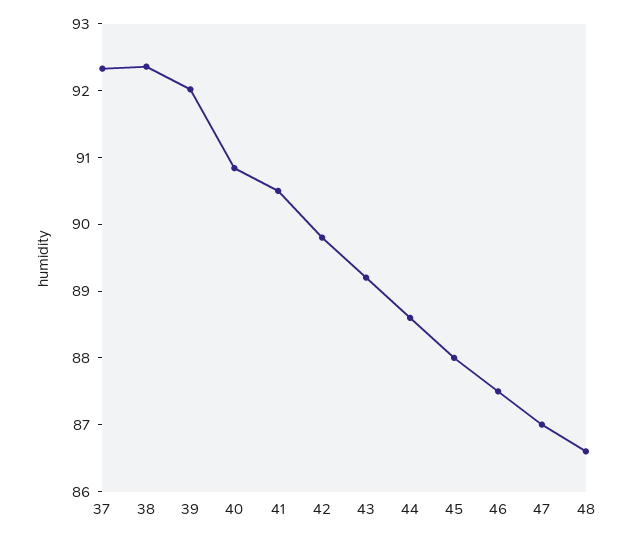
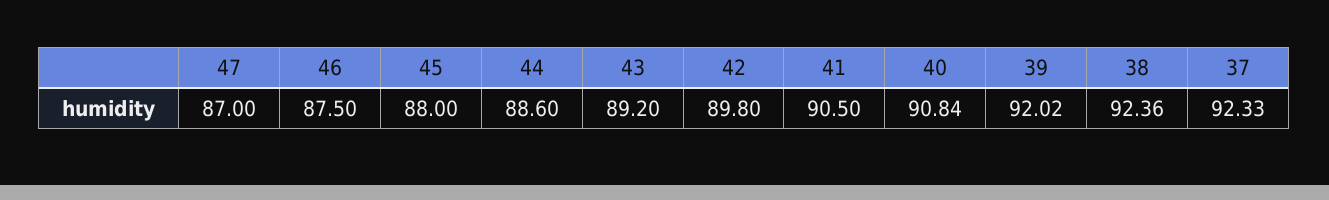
48: 86.6 -> none

